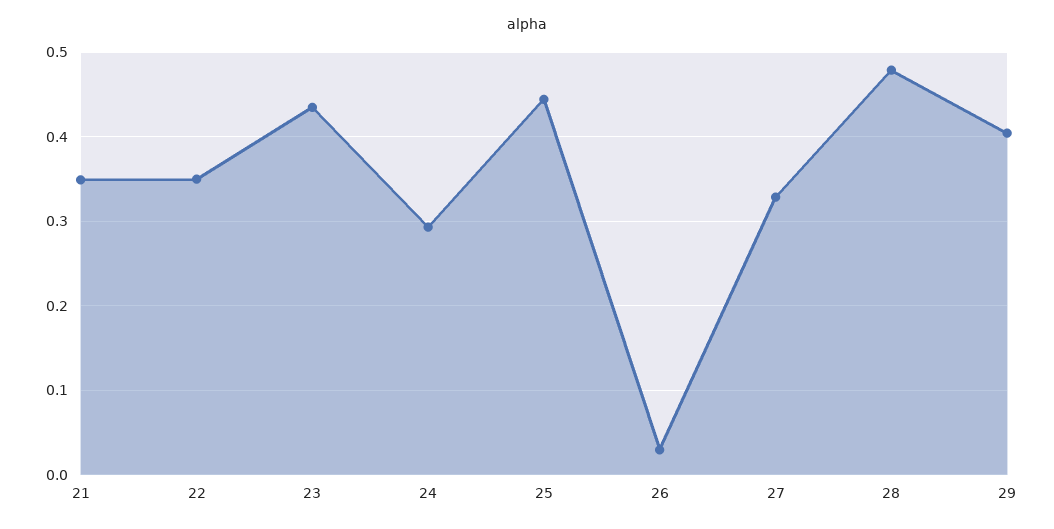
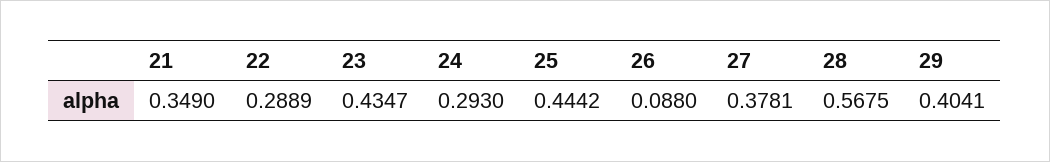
22: 0.35 -> 0.2889
26: 0.03 -> 0.088
27: 0.33 -> 0.3781
28: 0.48 -> 0.5675

